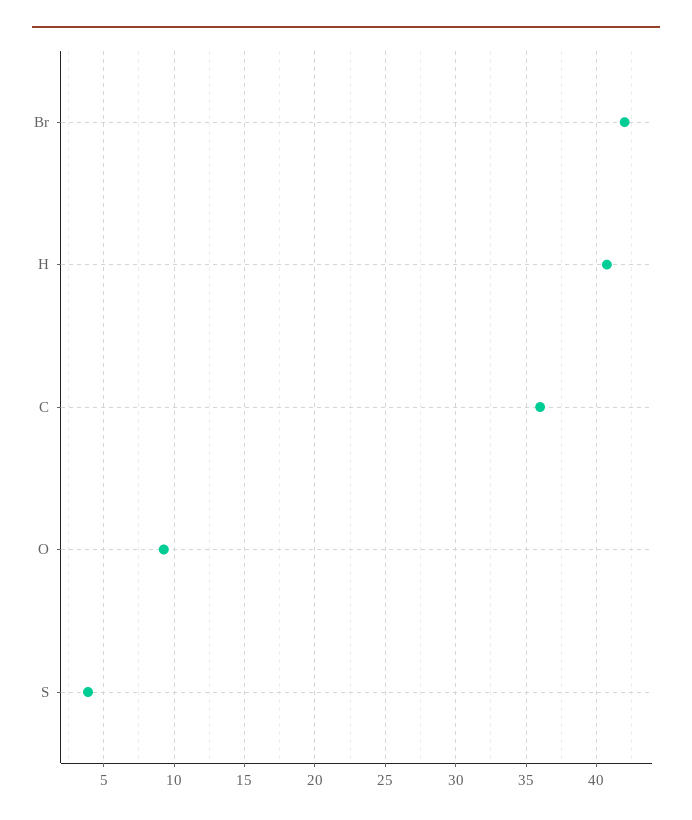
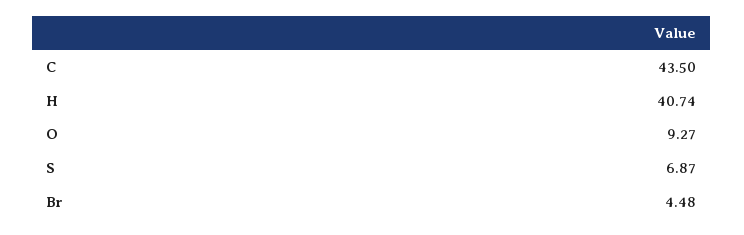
Br: 42 -> 4.48
C: 36 -> 43.5
S: 4 -> 6.87

